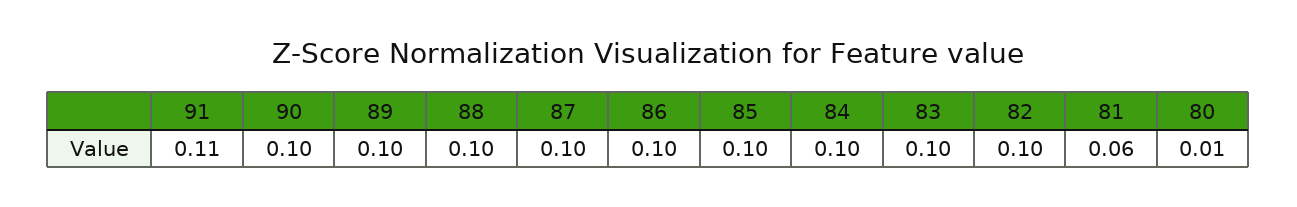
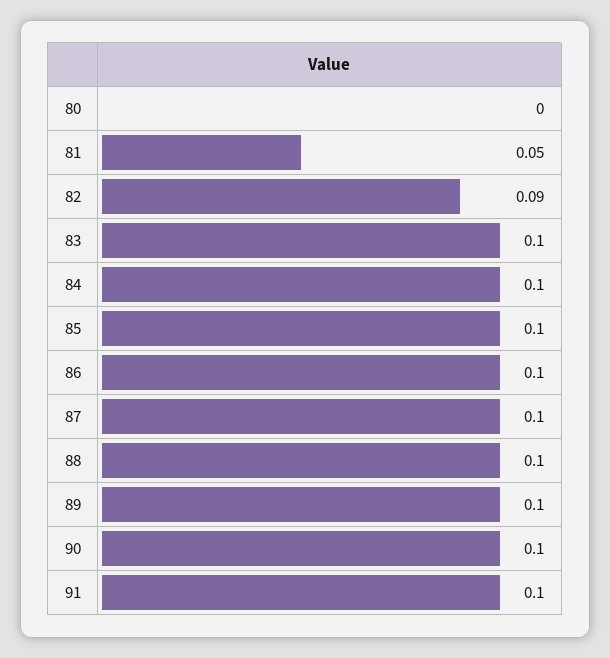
91: 0.11 -> 0.1
82: 0.1 -> 0.09
81: 0.06 -> 0.05
80: 0.01 -> 0

